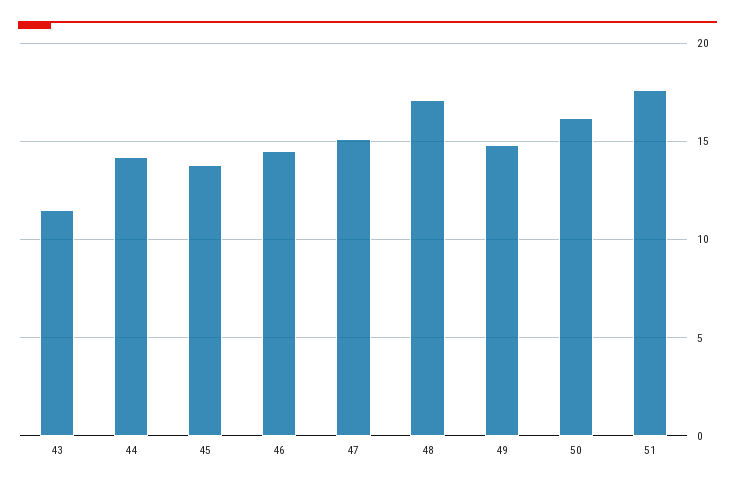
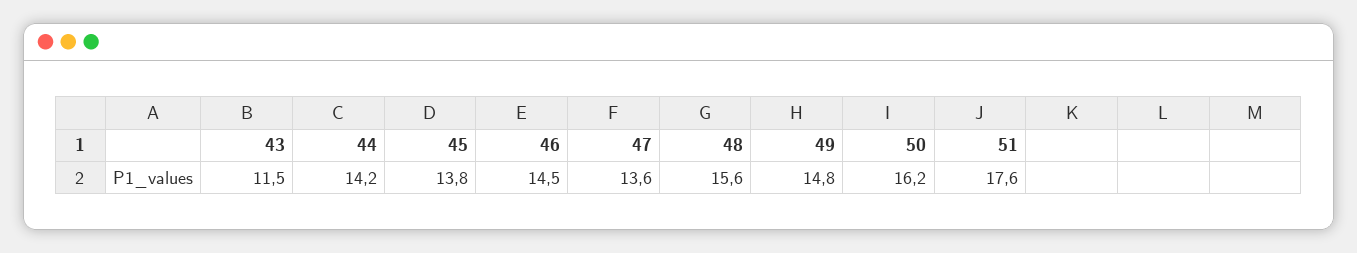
47: 15 -> 13.6
48: 17 -> 15.6

